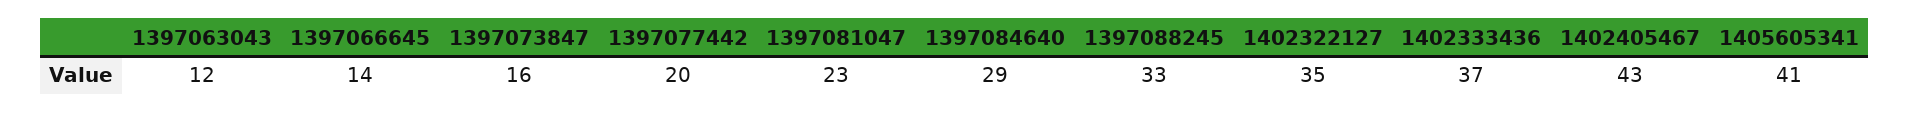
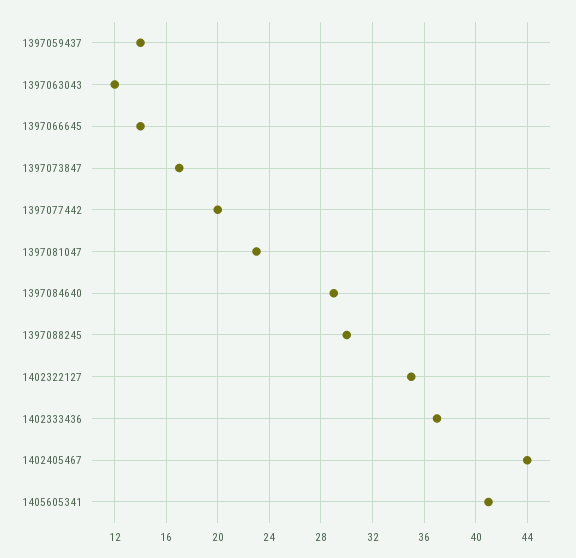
1397073847: 16 -> 17
1397088245: 33 -> 30
1402405467: 43 -> 44
1397059437: none -> 14

